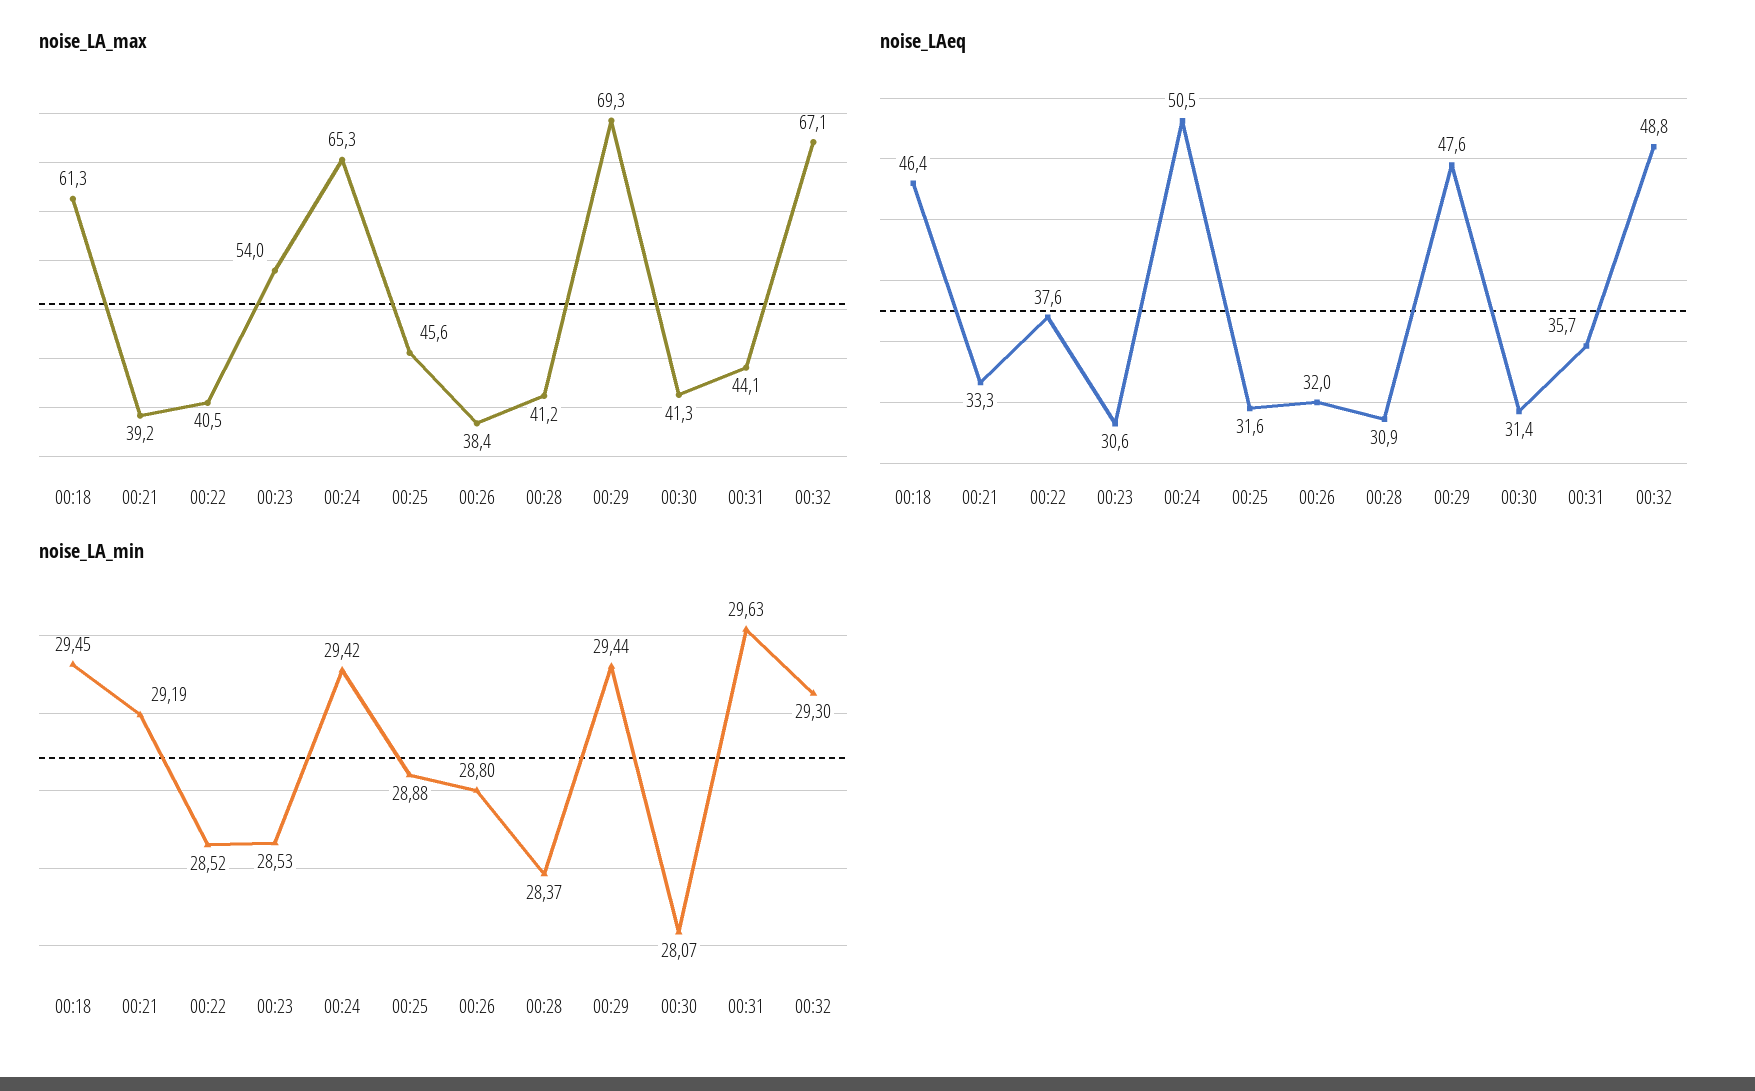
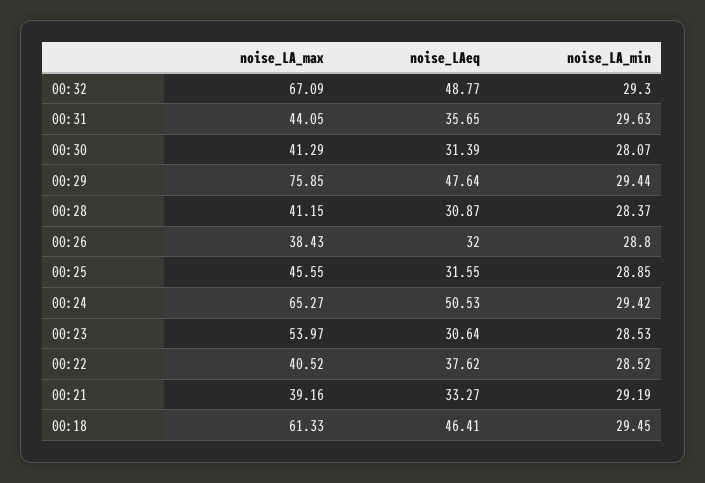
noise_LA_max, 00:29: 69.3 -> 75.85
noise_LA_min, 00:25: 28.88 -> 28.85

